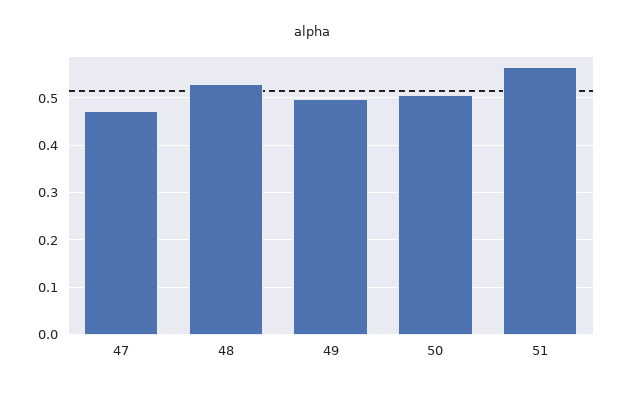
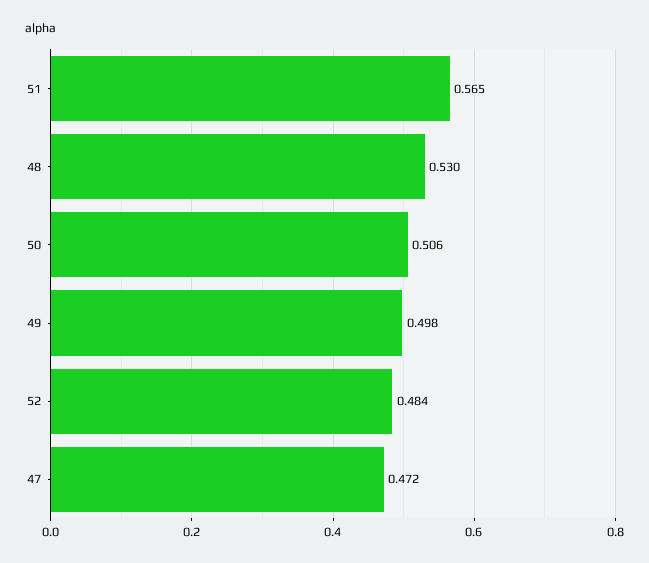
52: none -> 0.484

